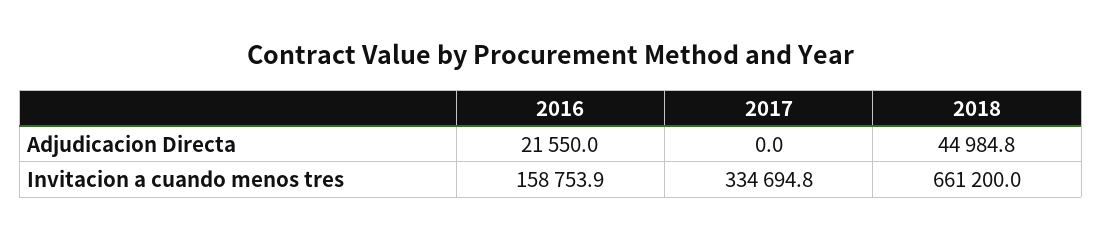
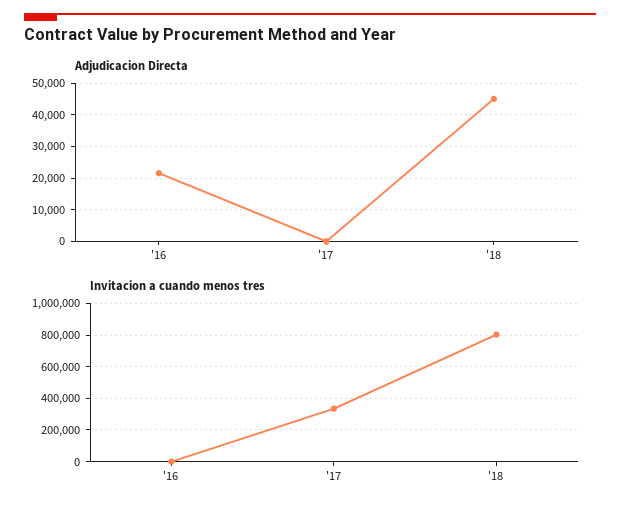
Invitacion a cuando menos tres, 2016: 158753.9 -> 0
Invitacion a cuando menos tres, 2018: 661200 -> 800000

